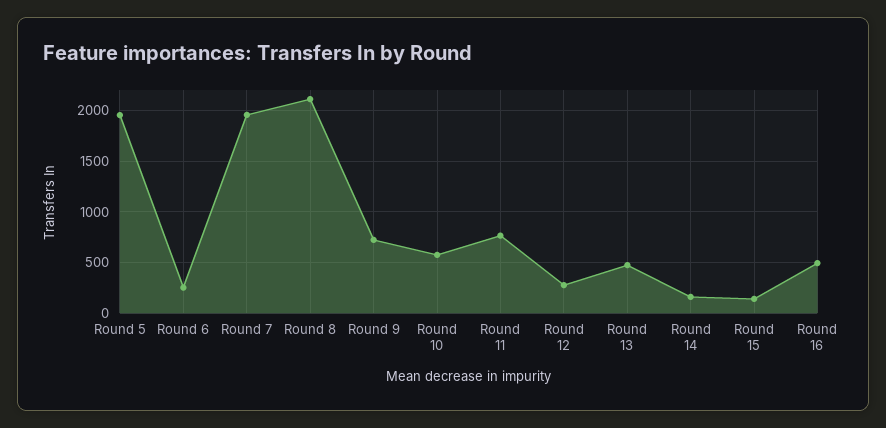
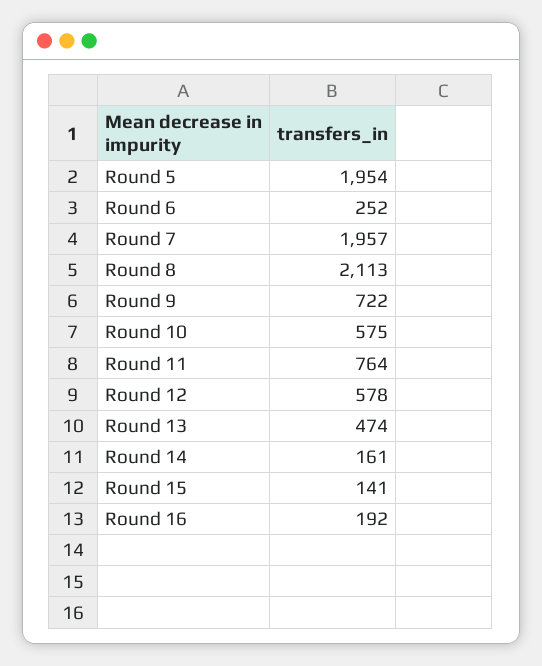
Round 12: 300 -> 578
Round 16: 500 -> 192

